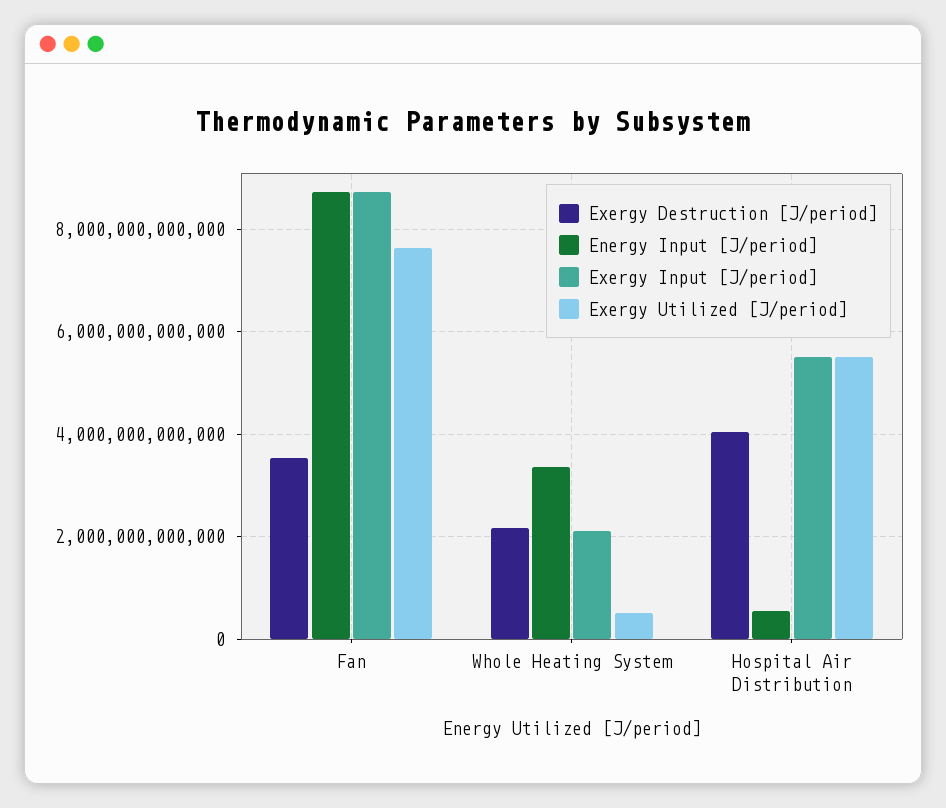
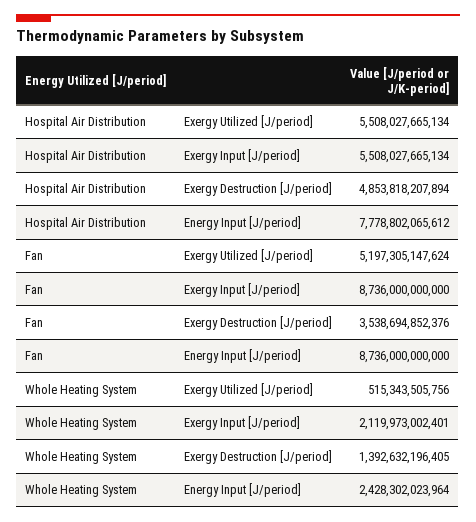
Exergy Utilized [J/period], Fan: 7600000000000 -> 5197305147624
Exergy Destruction [J/period], Whole Heating System: 2200000000000 -> 1392632196405
Energy Input [J/period], Whole Heating System: 3400000000000 -> 2428302023964
Exergy Destruction [J/period], Hospital Air Distribution: 4000000000000 -> 4853818207894
Energy Input [J/period], Hospital Air Distribution: 600000000000 -> 7778802065612

